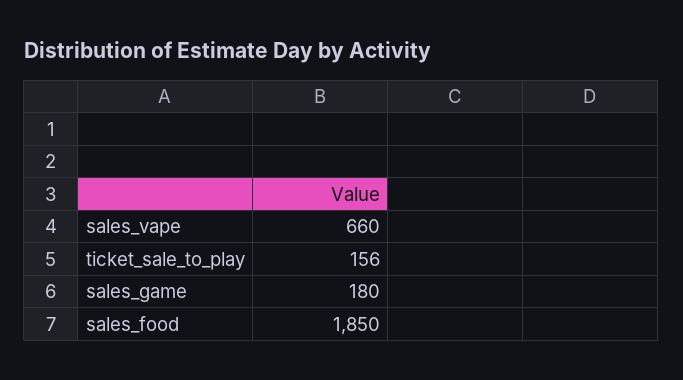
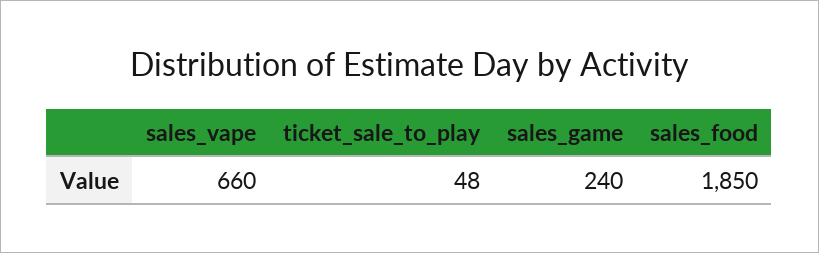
ticket_sale_to_play: 156 -> 48
sales_game: 180 -> 240

